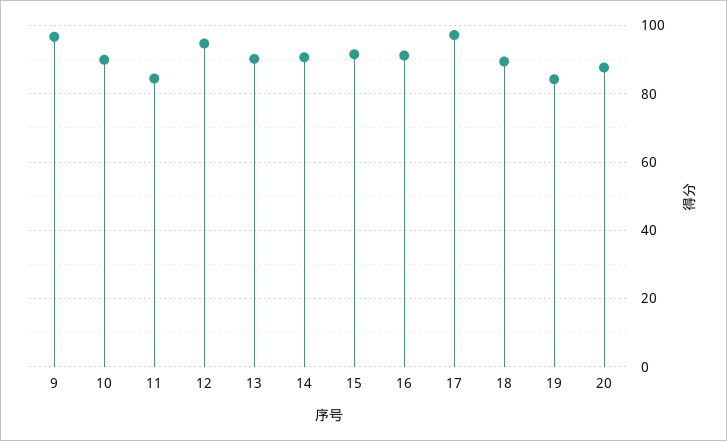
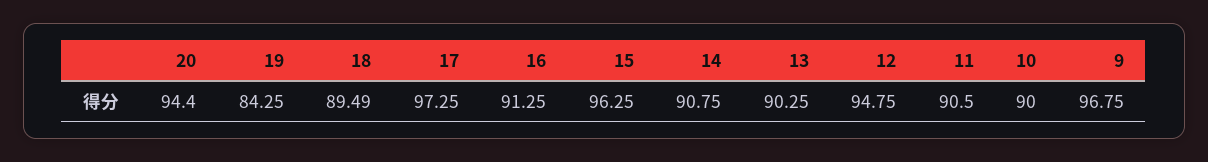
11: 84 -> 90.5
15: 92 -> 96.25
20: 88 -> 94.4

